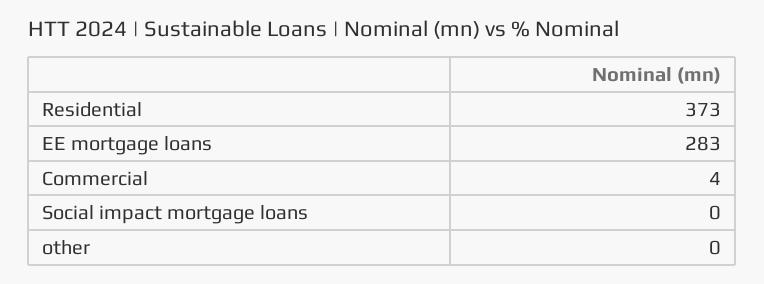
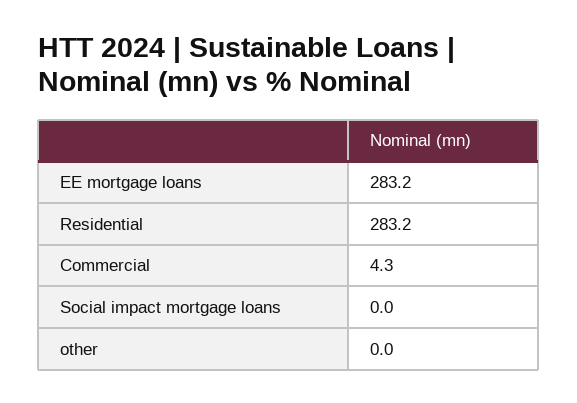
Residential: 373 -> 283.2

